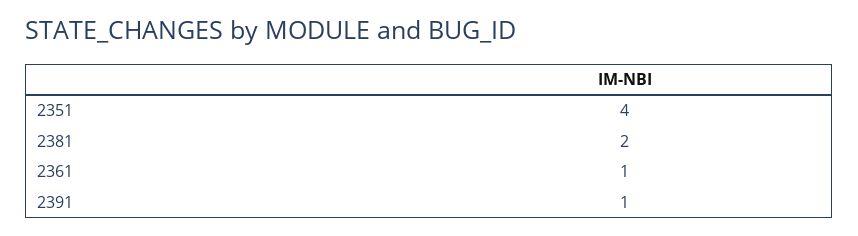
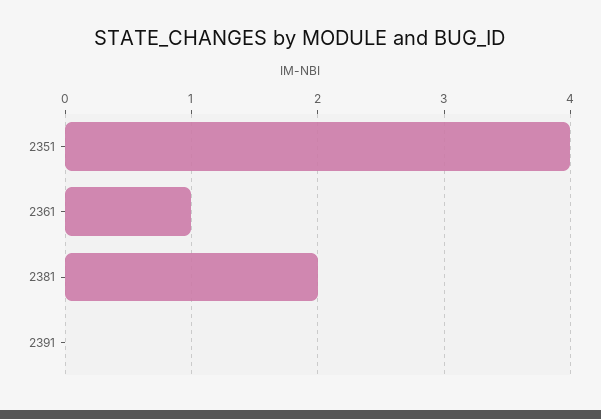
2391: 1 -> 0

